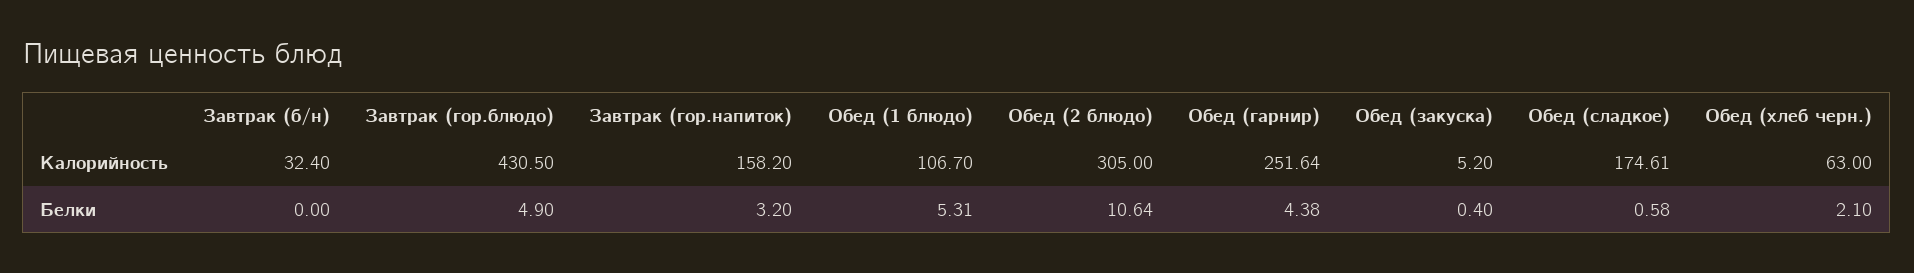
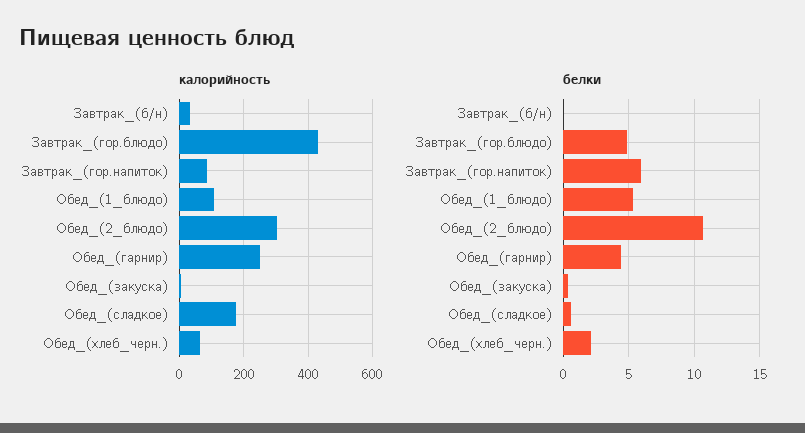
Калорийность, Завтрак (гор.напиток): 158.2 -> 80
Белки, Завтрак (гор.напиток): 3.2 -> 6

